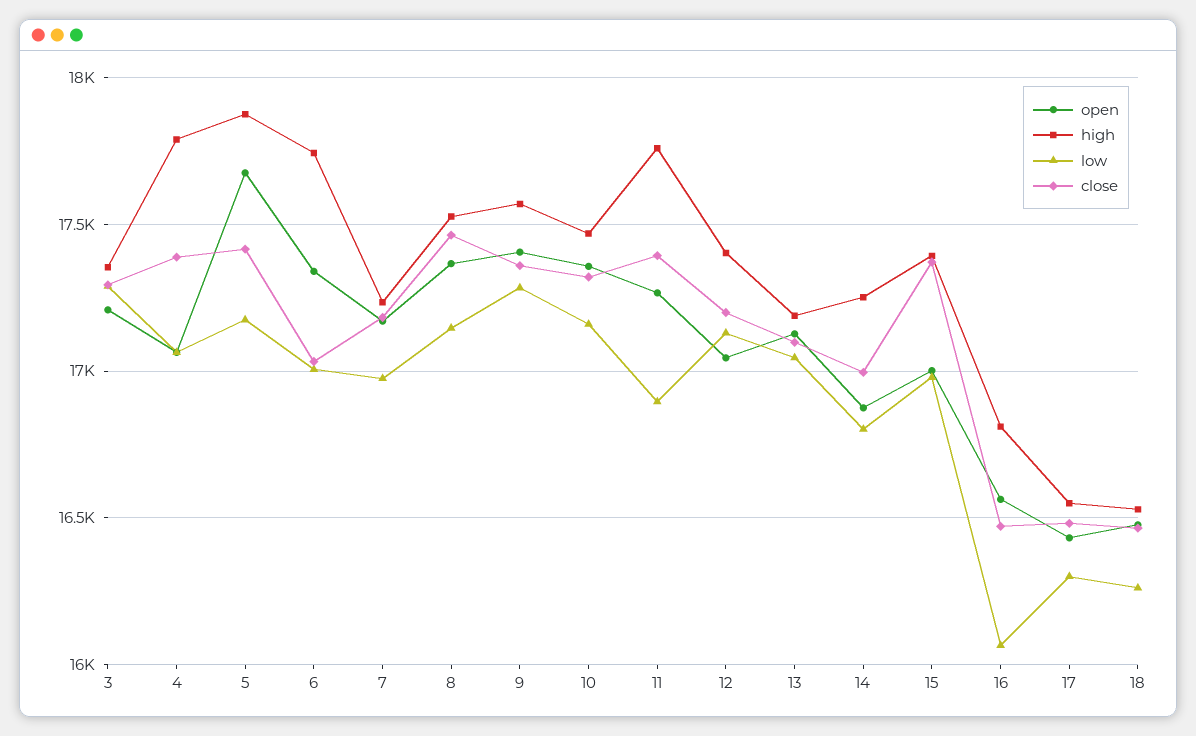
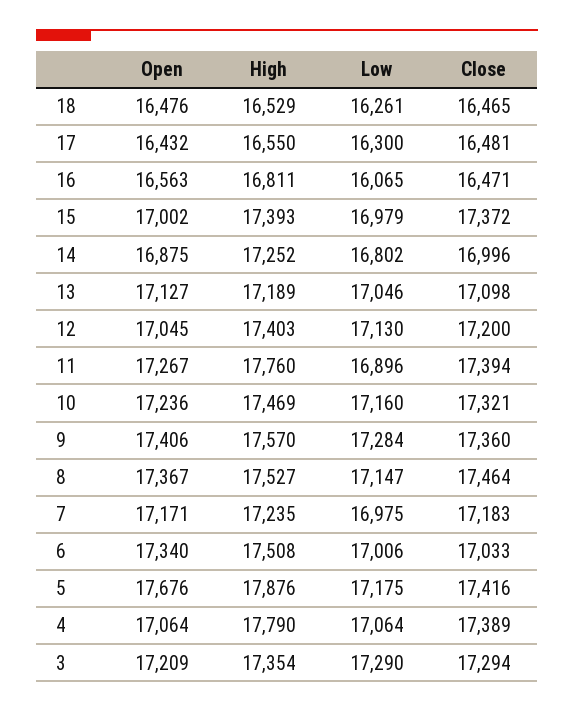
high, 6: 17750 -> 17508
open, 10: 17350 -> 17236

